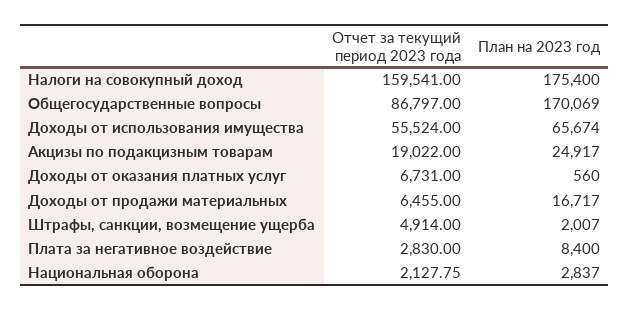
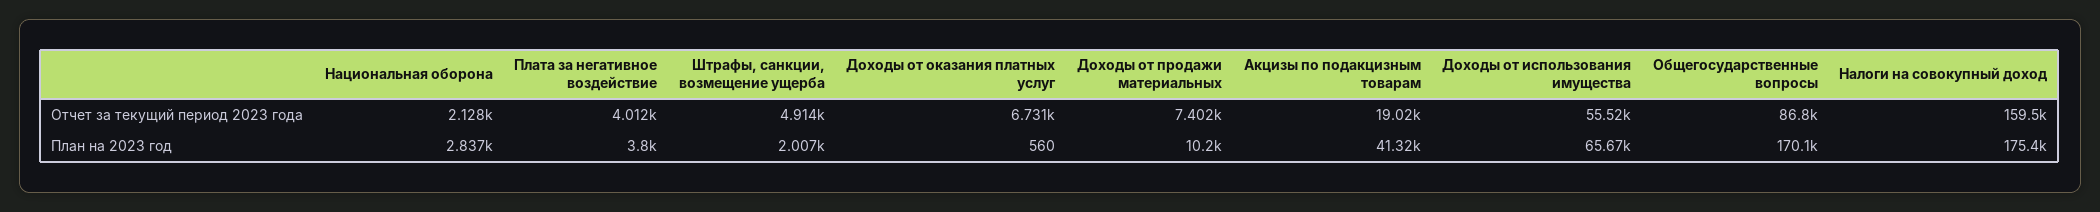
План на 2023 год, Акцизы по подакцизным товарам: 24917 -> 41320
Отчет за текущий период 2023 года, Доходы от продажи материальных: 6455 -> 7402
План на 2023 год, Доходы от продажи материальных: 16717 -> 10200
Отчет за текущий период 2023 года, Плата за негативное воздействие: 2830 -> 4012
План на 2023 год, Плата за негативное воздействие: 8400 -> 3800

